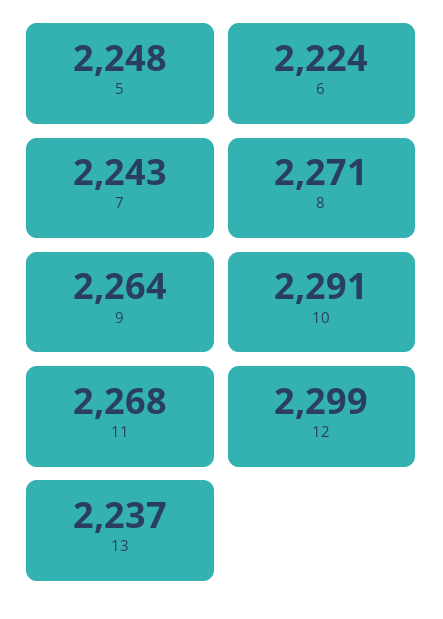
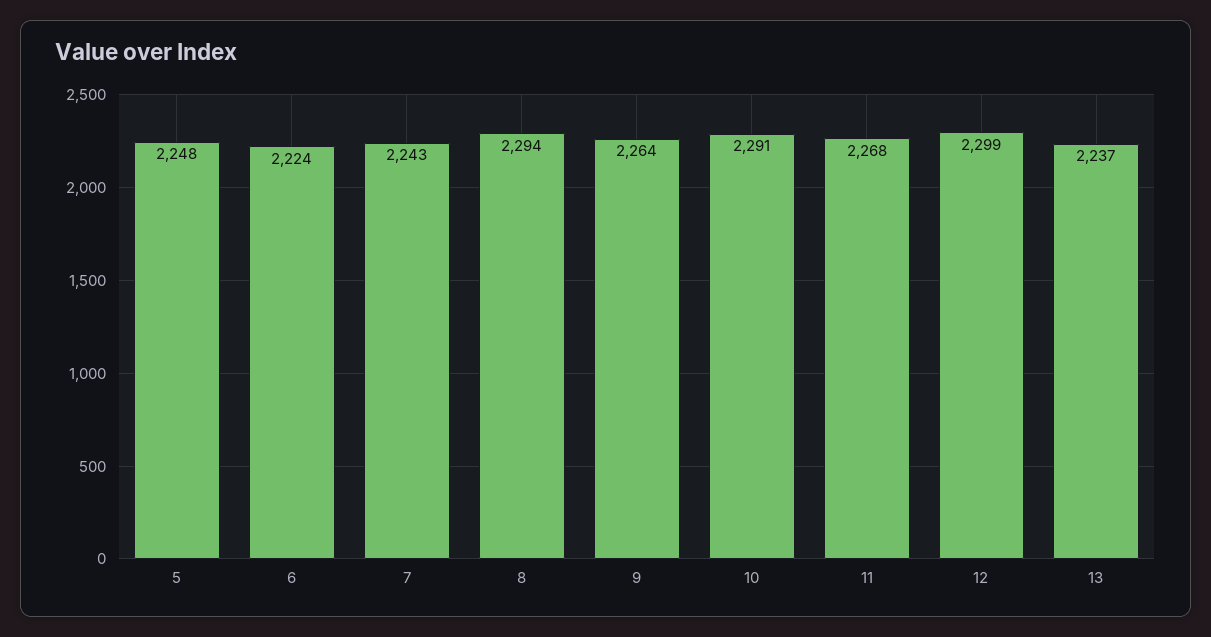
8: 2271 -> 2294

